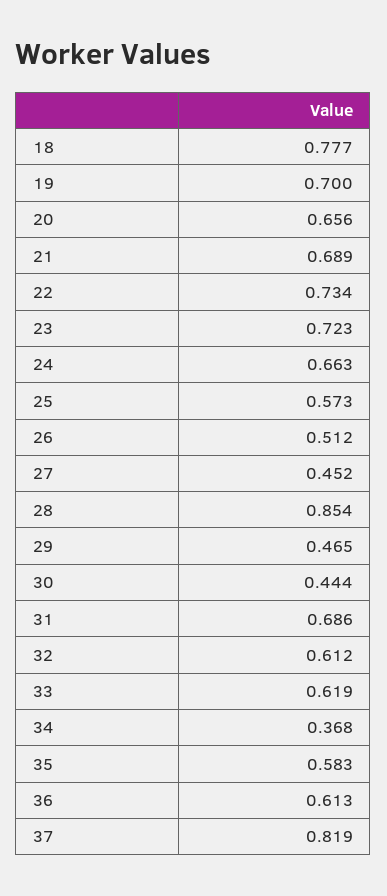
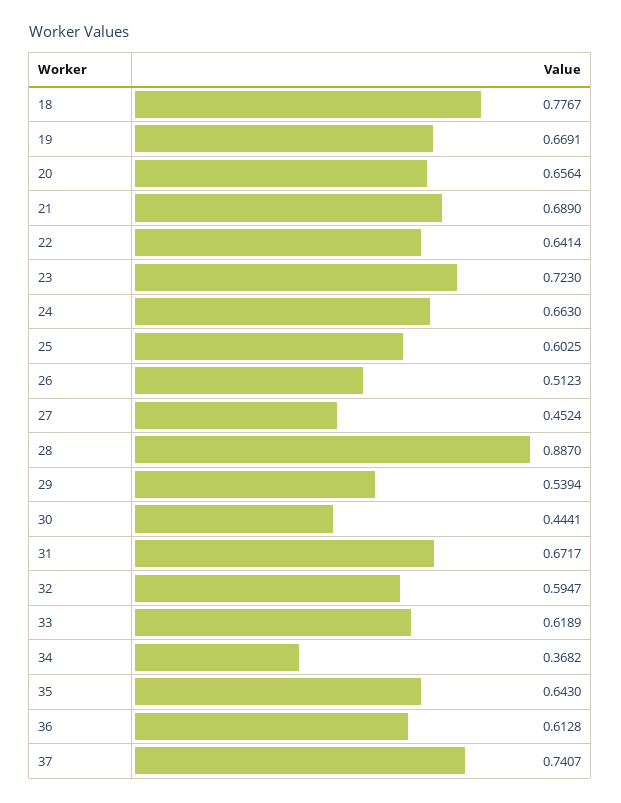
19: 0.7 -> 0.6691
22: 0.734 -> 0.6414
25: 0.573 -> 0.6025
28: 0.854 -> 0.887
29: 0.465 -> 0.5394
31: 0.686 -> 0.6717
32: 0.612 -> 0.5947
35: 0.583 -> 0.643
37: 0.819 -> 0.7407

